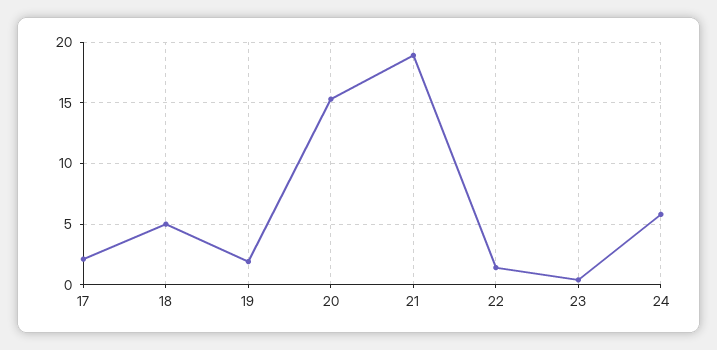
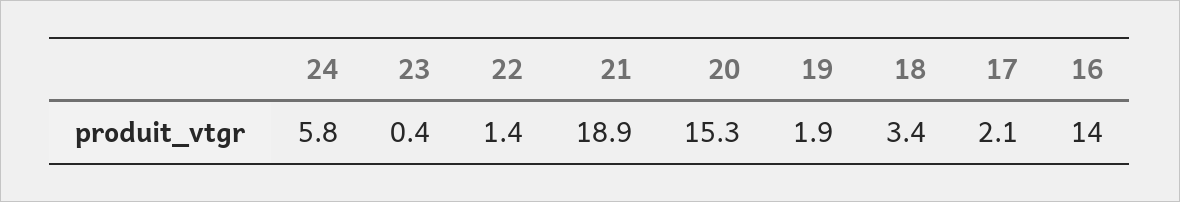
18: 5 -> 3.4
16: none -> 14

